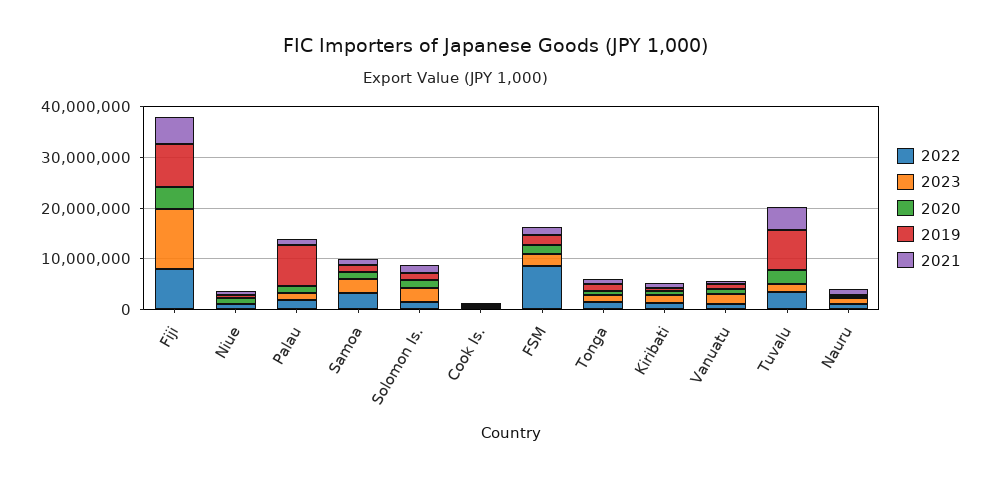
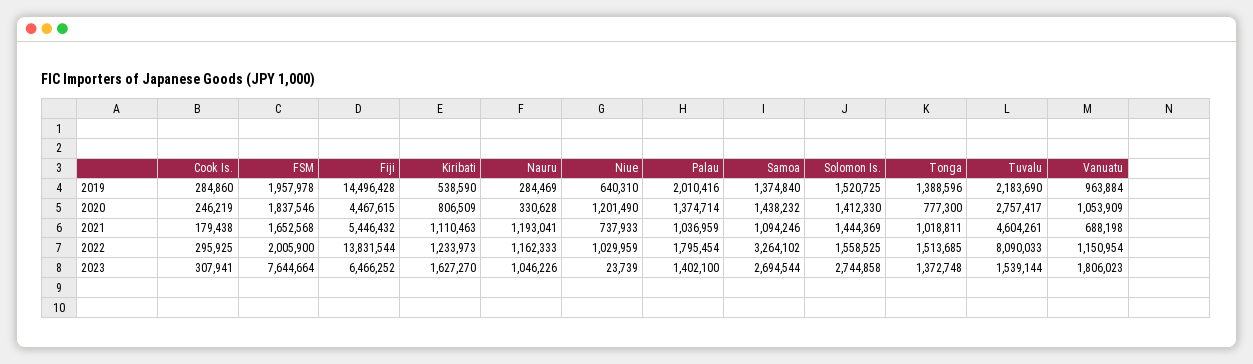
2022, Fiji: 8000000 -> 13831544
2023, Fiji: 12000000 -> 6466252
2019, Fiji: 8000000 -> 14496428
2019, Palau: 8000000 -> 2010416
2022, FSM: 8000000 -> 2005900
2023, FSM: 2000000 -> 7644664
2022, Tuvalu: 4000000 -> 8090033
2019, Tuvalu: 8000000 -> 2183690

